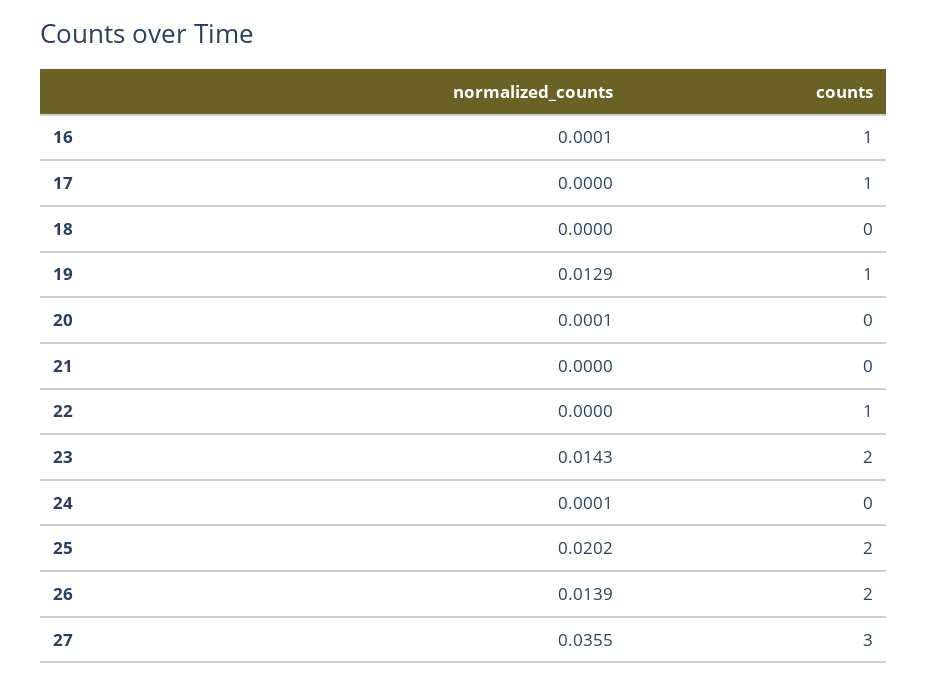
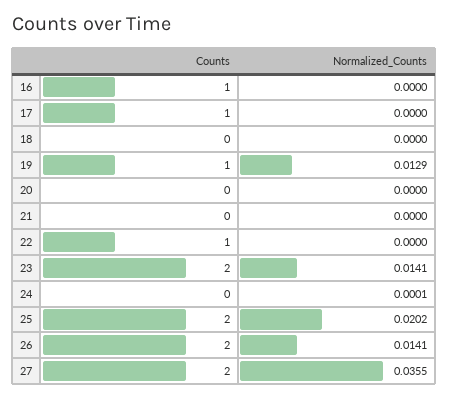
normalized_counts, 16: 0.0001 -> 0
normalized_counts, 20: 0.0001 -> 0
normalized_counts, 23: 0.0143 -> 0.0141
normalized_counts, 26: 0.0139 -> 0.0141
counts, 27: 3 -> 2

